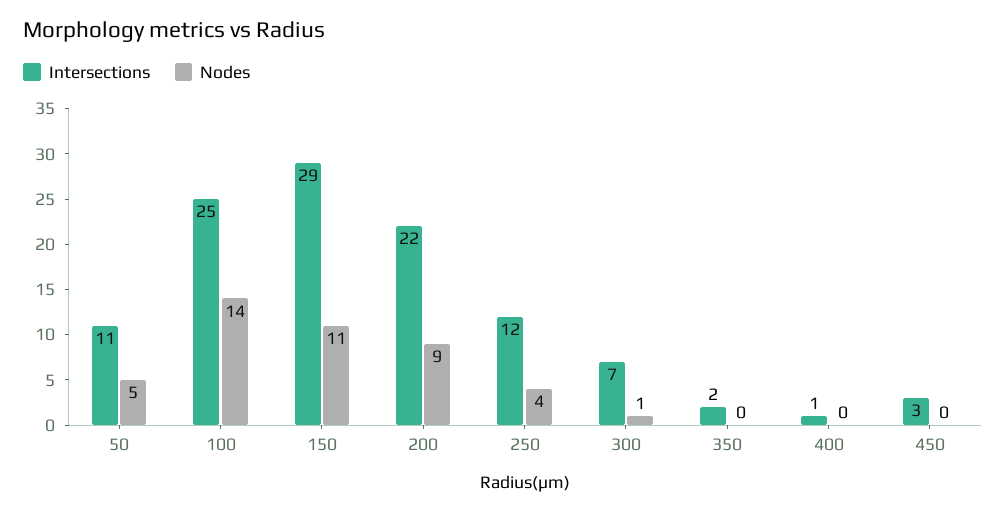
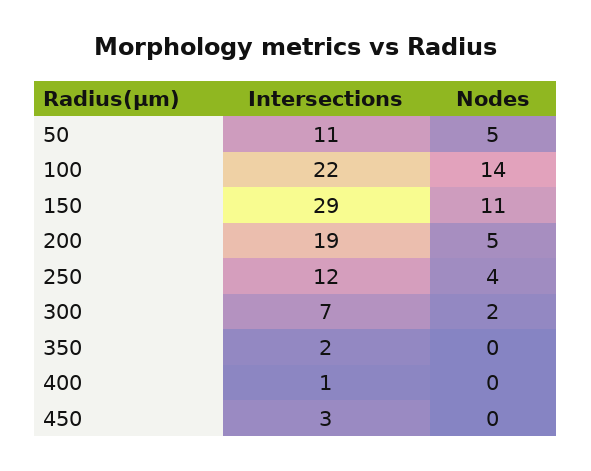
Intersections, 100: 25 -> 22
Intersections, 200: 22 -> 19
Nodes, 200: 9 -> 5
Nodes, 300: 1 -> 2

